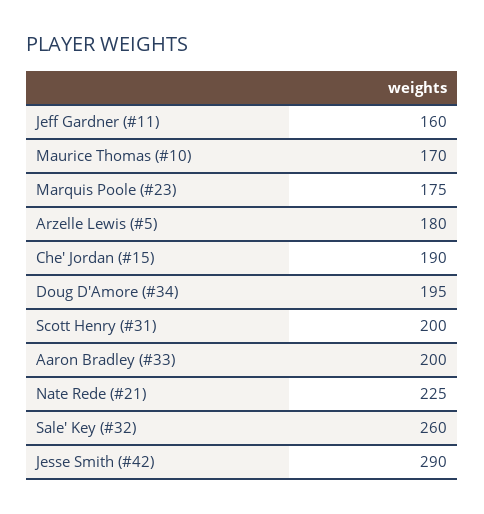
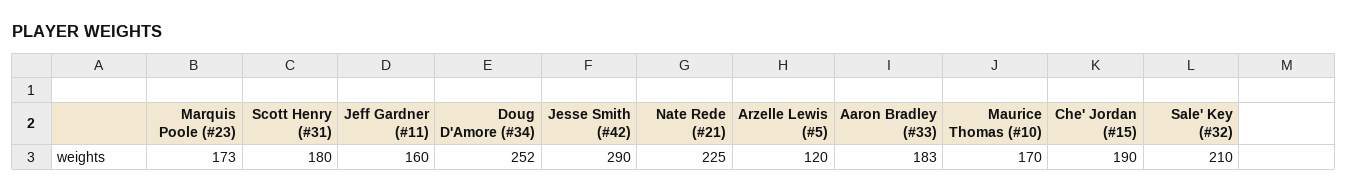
Marquis Poole (#23): 175 -> 173
Arzelle Lewis (#5): 180 -> 120
Doug D'Amore (#34): 195 -> 252
Scott Henry (#31): 200 -> 180
Aaron Bradley (#33): 200 -> 183
Sale' Key (#32): 260 -> 210

